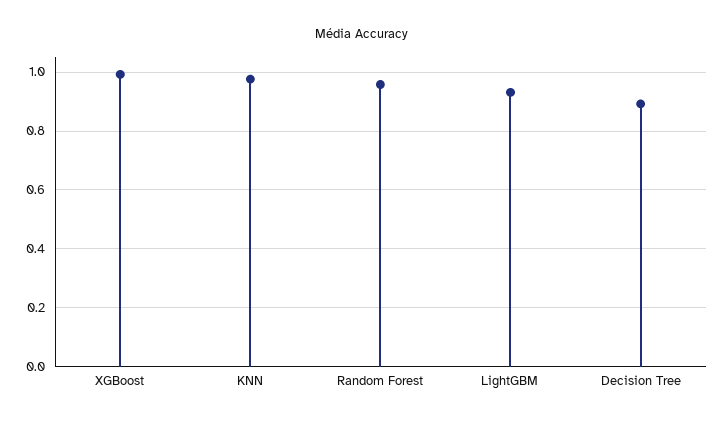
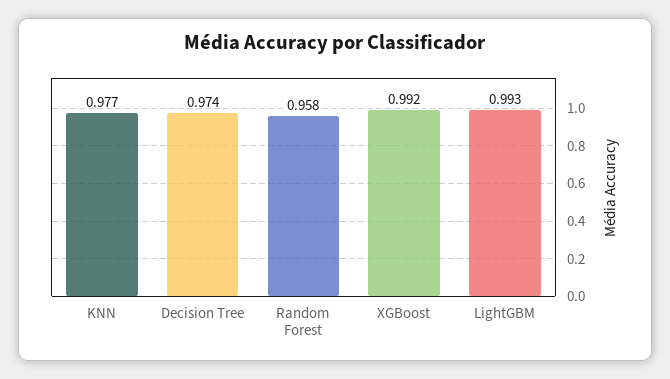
LightGBM: 0.925 -> 0.993
Decision Tree: 0.9 -> 0.974

